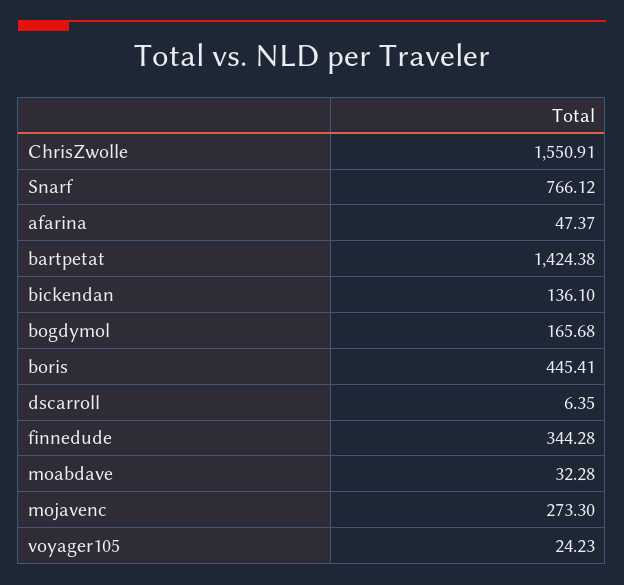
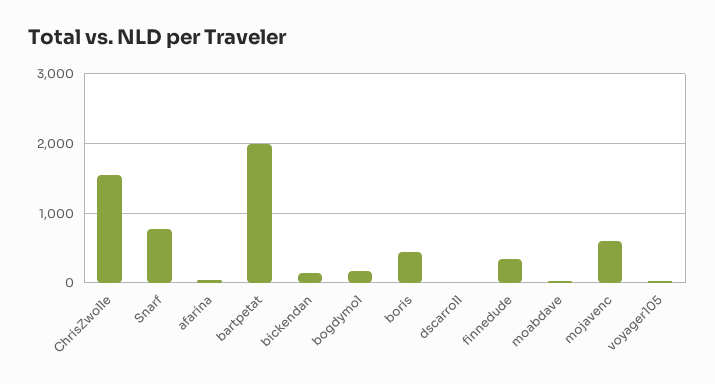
bartpetat: 1424.38 -> 2000
mojavenc: 273.3 -> 600

